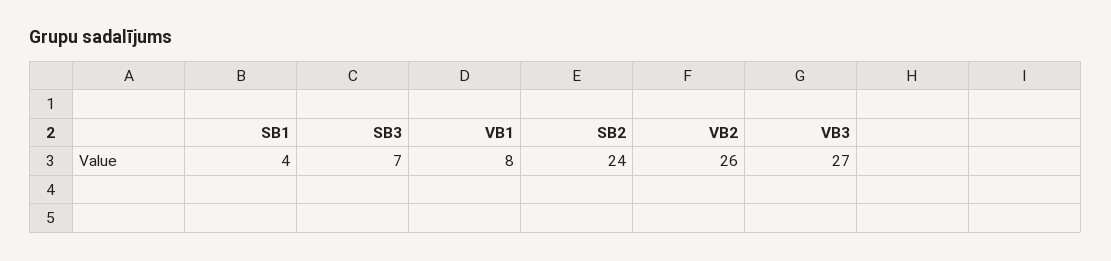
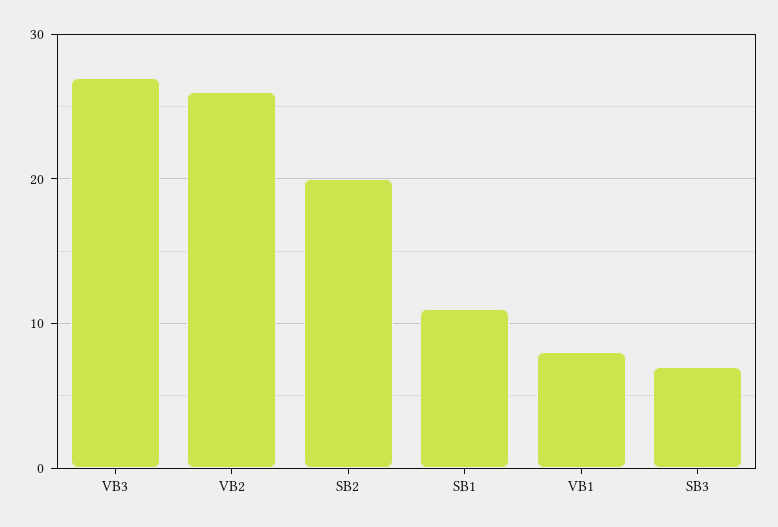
SB1: 4 -> 11
SB2: 24 -> 20

